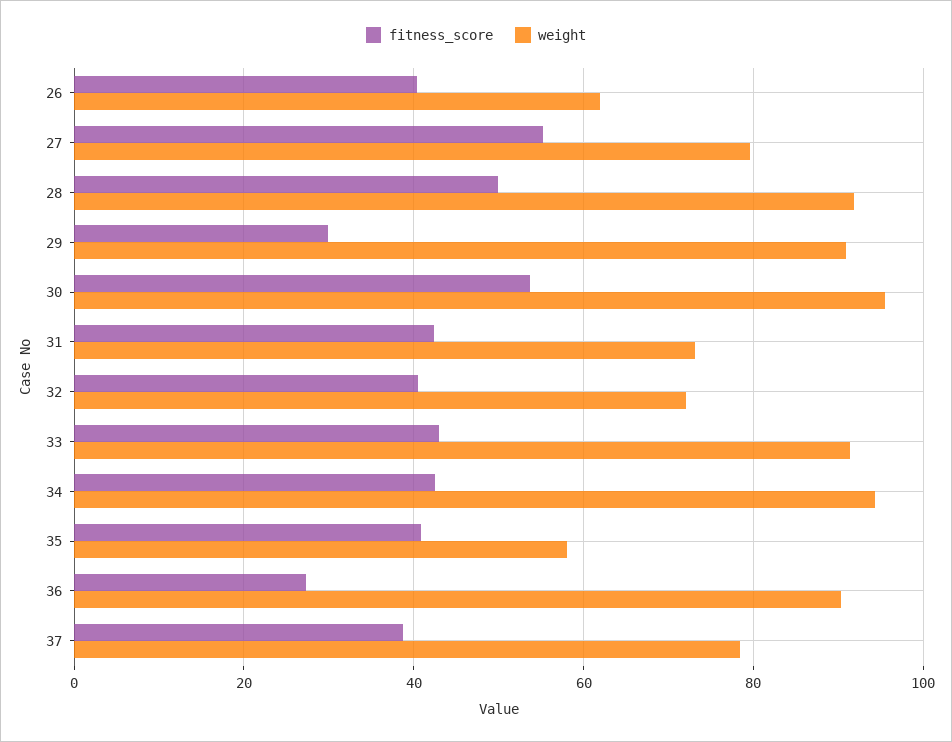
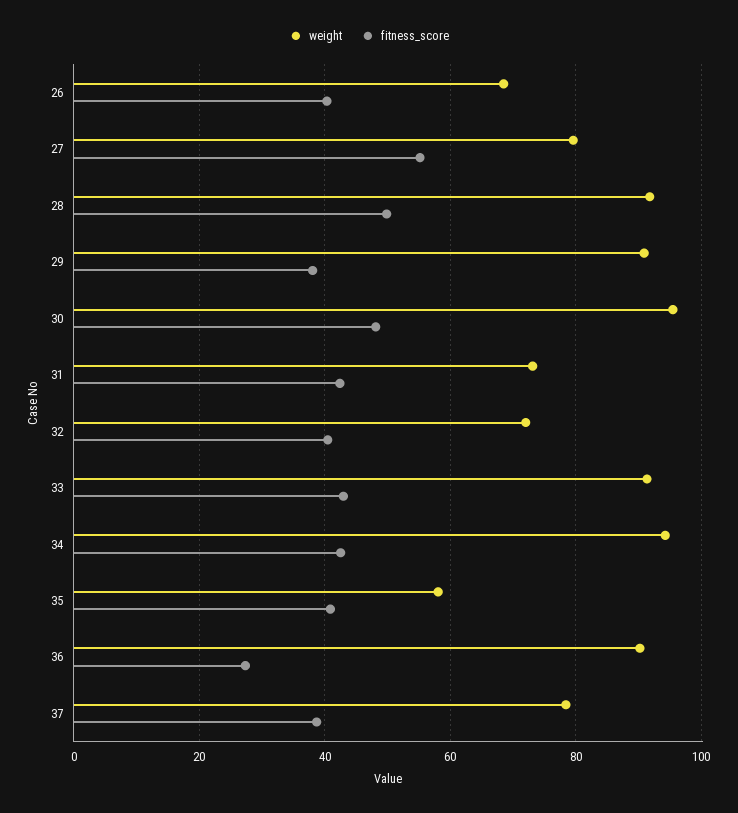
weight, 26: 62 -> 68
fitness_score, 29: 30 -> 38
fitness_score, 30: 54 -> 48

